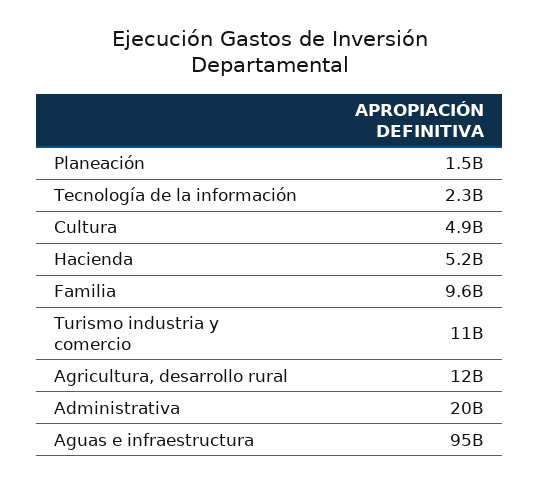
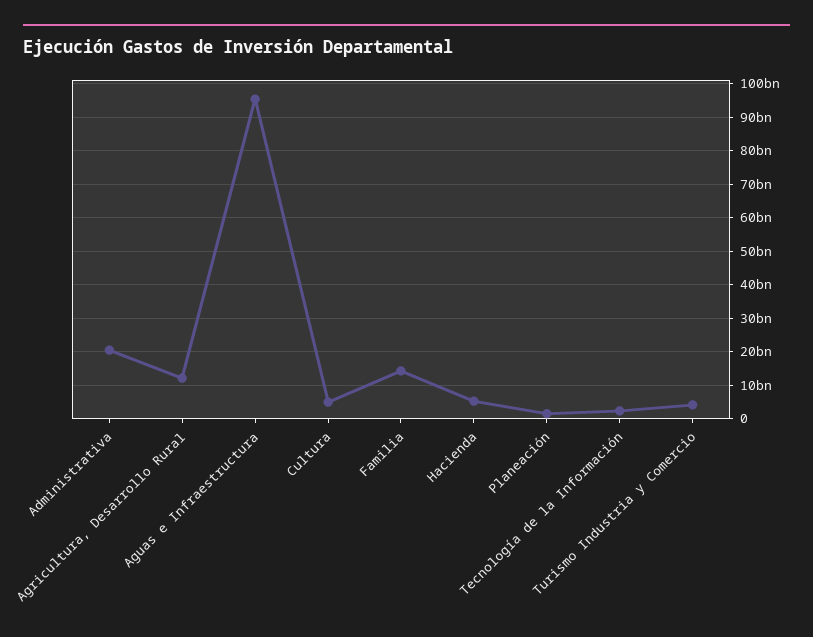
Familia: 9600000000 -> 14000000000
Turismo industria y comercio: 11000000000 -> 4000000000

